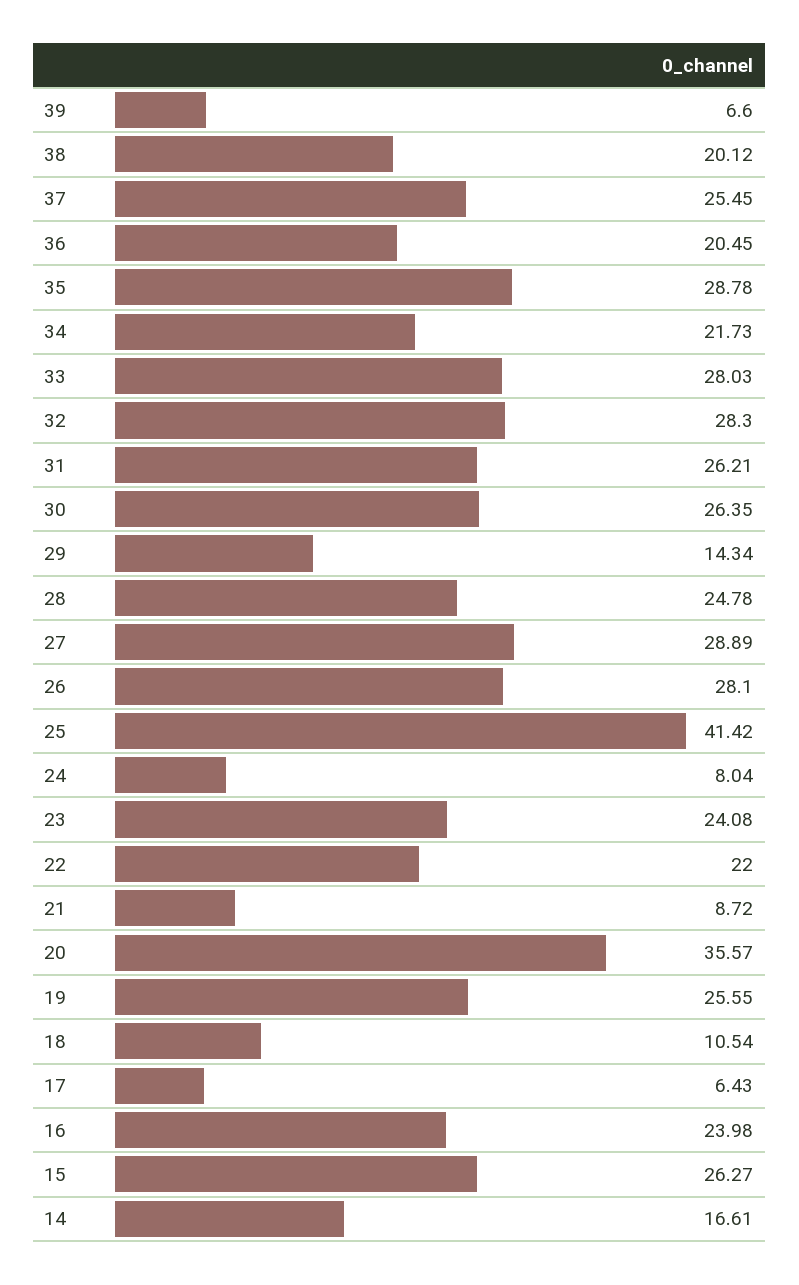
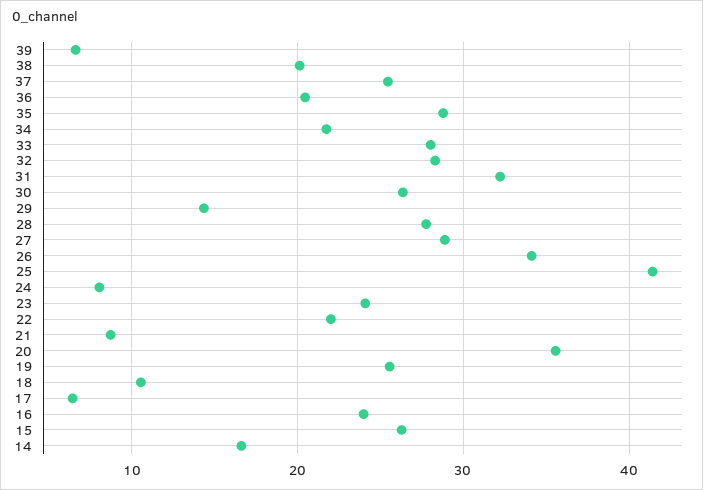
31: 26.21 -> 32
28: 24.78 -> 28
26: 28.1 -> 34

